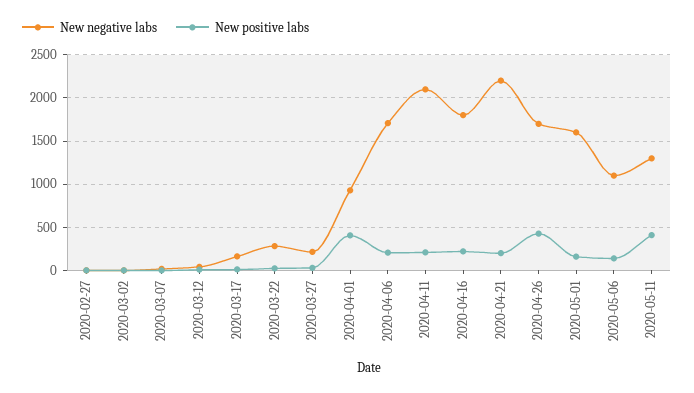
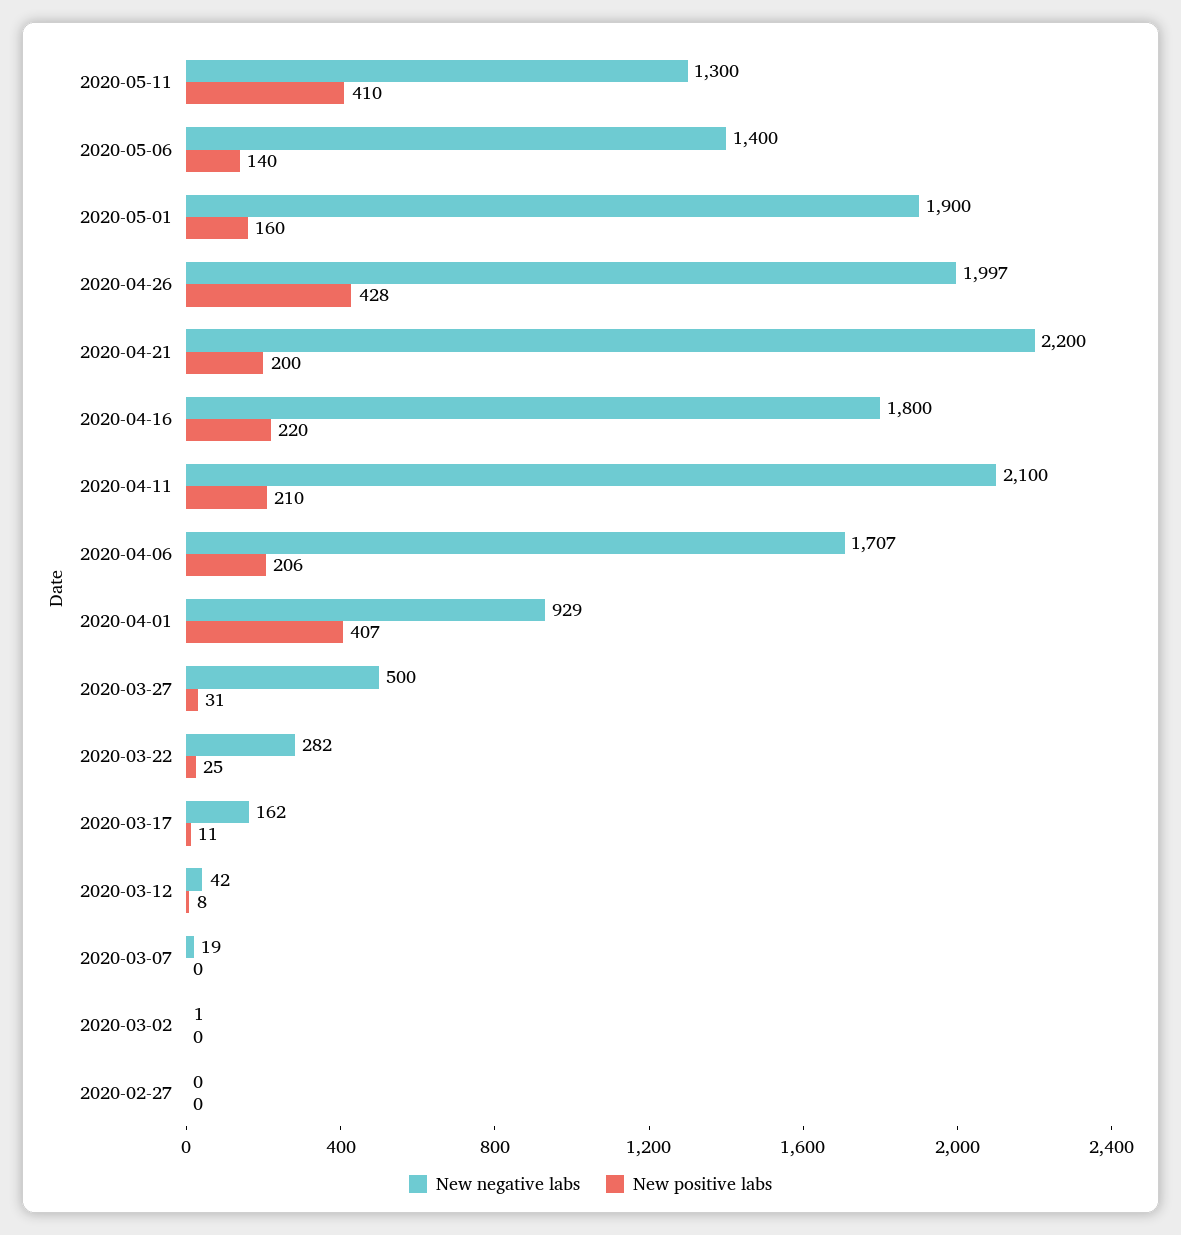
New negative labs, 2020-03-27: 200 -> 500
New negative labs, 2020-04-26: 1700 -> 1997
New negative labs, 2020-05-01: 1600 -> 1900
New negative labs, 2020-05-06: 1100 -> 1400

